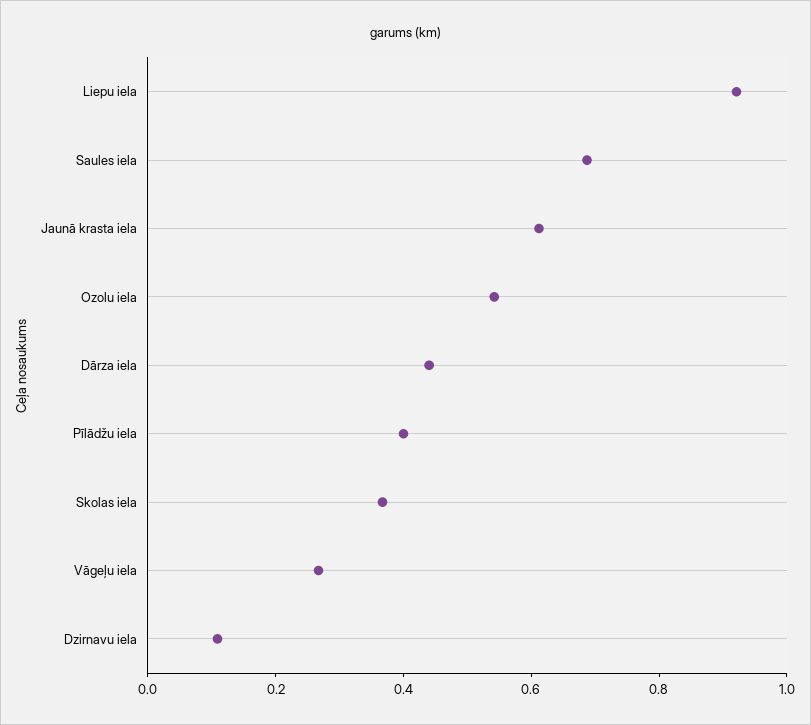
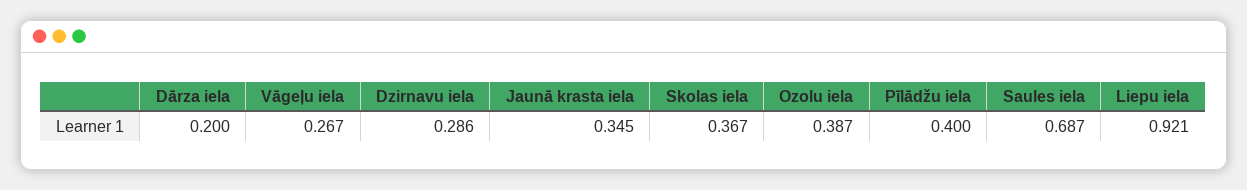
Jaunā krasta iela: 0.6 -> 0.345
Ozolu iela: 0.55 -> 0.387
Dārza iela: 0.45 -> 0.2
Dzirnavu iela: 0.1 -> 0.286

